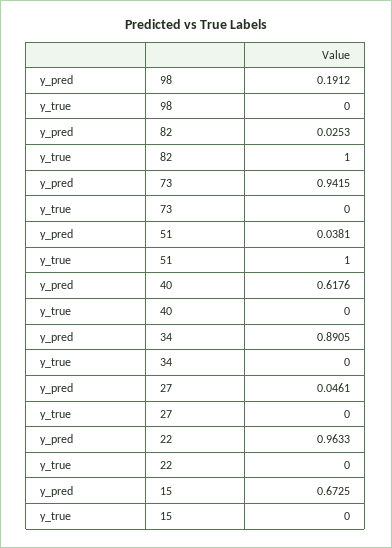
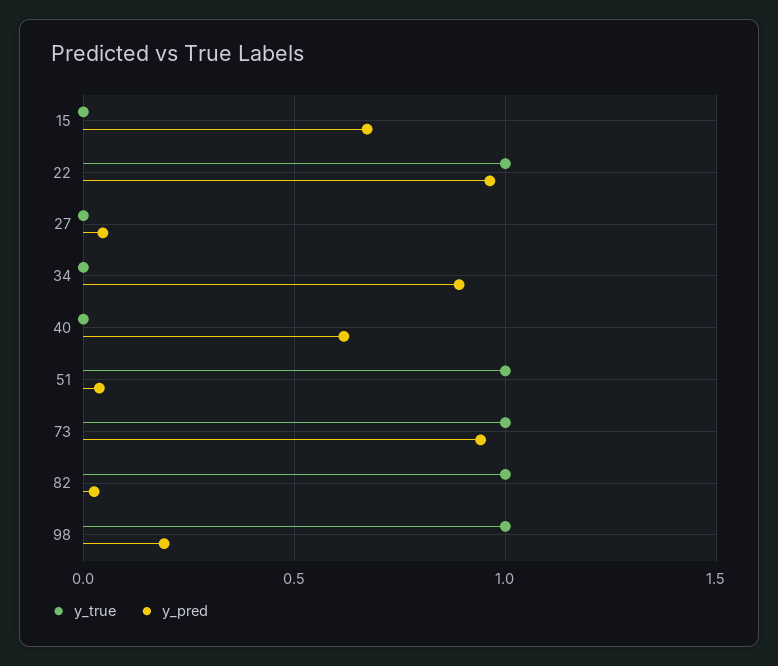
y_true, 98: 0 -> 1
y_true, 73: 0 -> 1
y_true, 22: 0 -> 1

